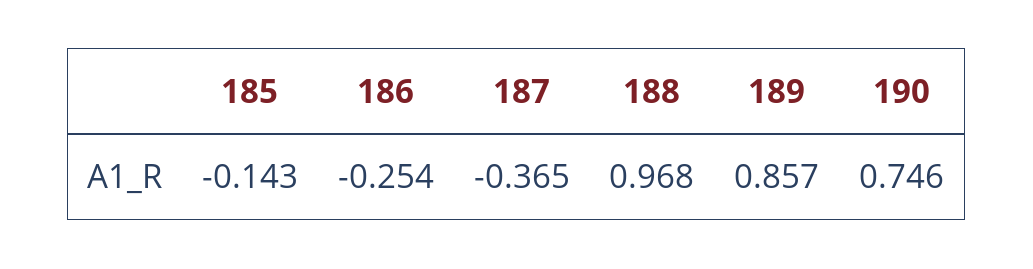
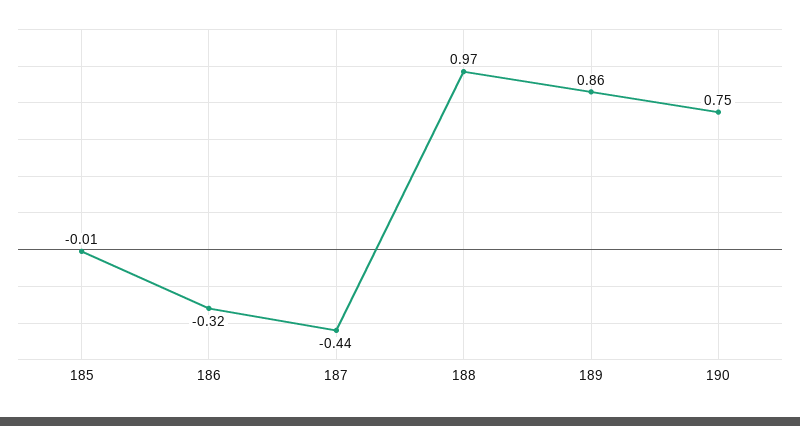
185: -0.143 -> -0.01
186: -0.254 -> -0.32
187: -0.365 -> -0.44

